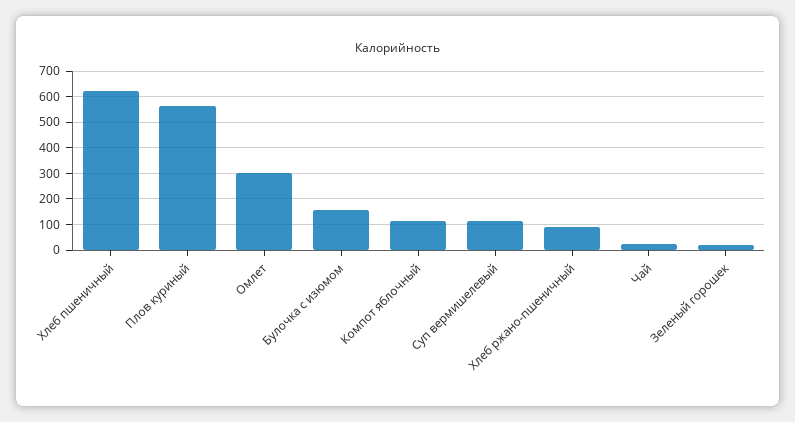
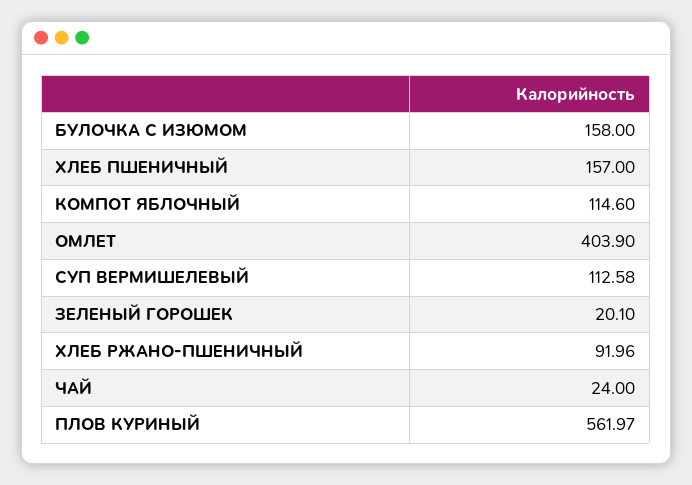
Хлеб пшеничный: 625 -> 157
Омлет: 300 -> 403.9

